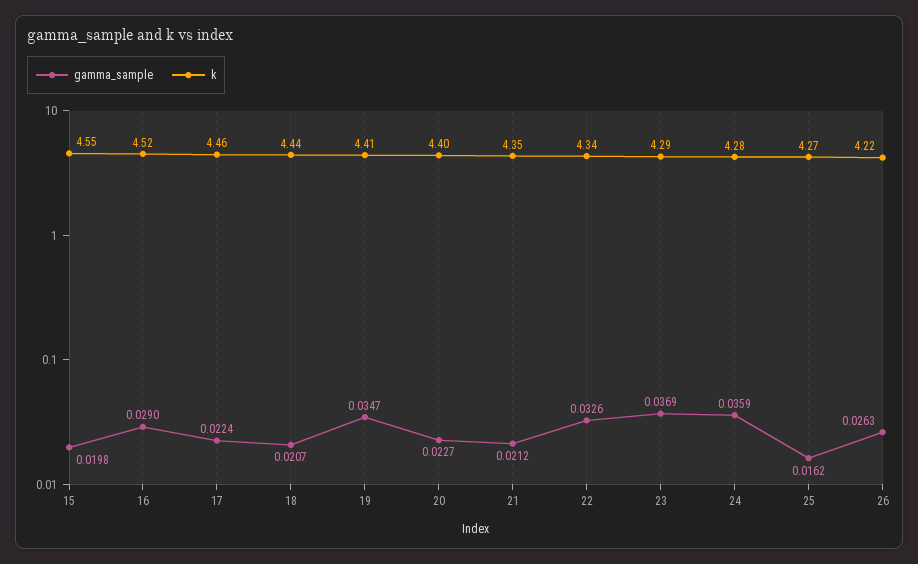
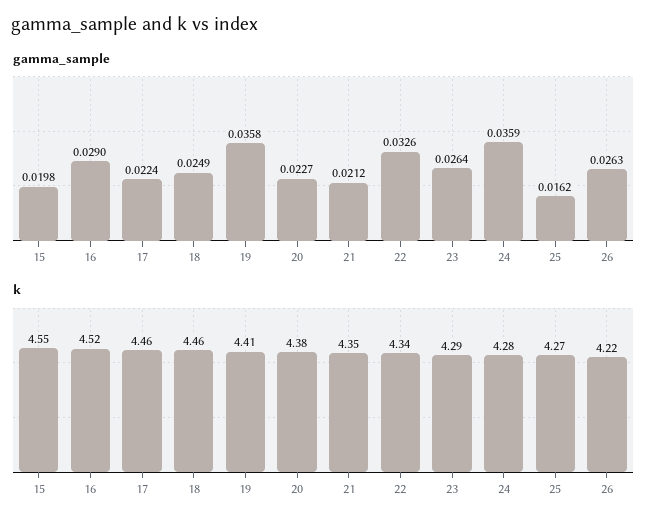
gamma_sample, 18: 0.0207 -> 0.0249
k, 18: 4.44 -> 4.46
gamma_sample, 19: 0.0347 -> 0.0358
k, 20: 4.4 -> 4.38
gamma_sample, 23: 0.0369 -> 0.0264

